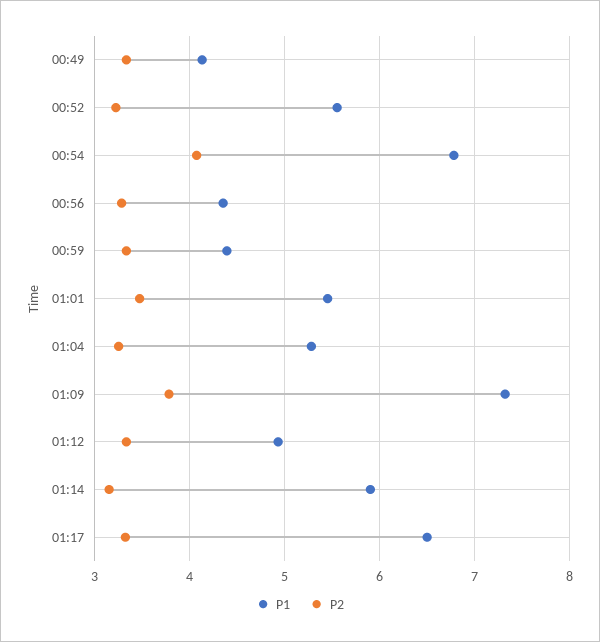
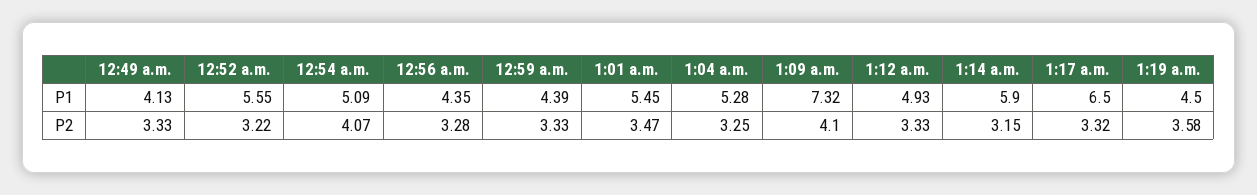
P1, 00:54: 6.8 -> 5.09
P2, 01:09: 3.8 -> 4.1
P1, 1:19 a.m.: none -> 4.5
P2, 1:19 a.m.: none -> 3.58

